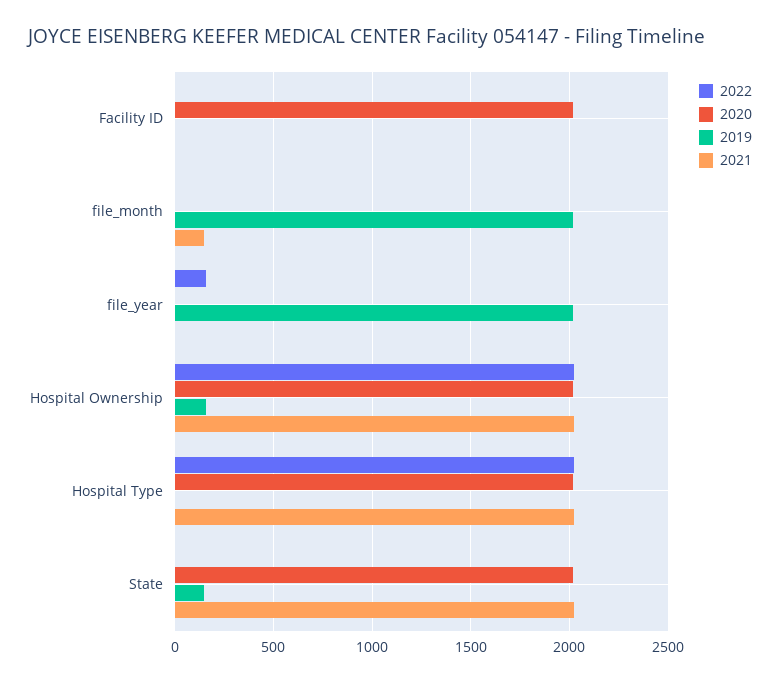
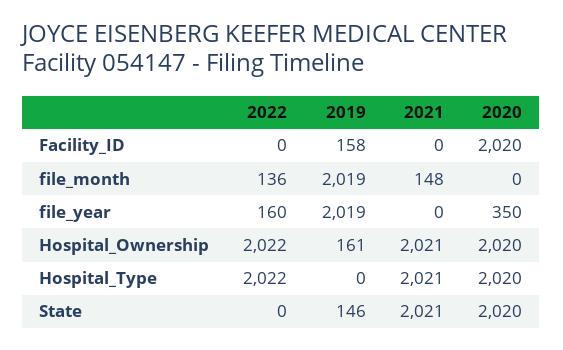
2019, Facility ID: 0 -> 158
2022, file_month: 0 -> 136
2020, file_year: 0 -> 350

